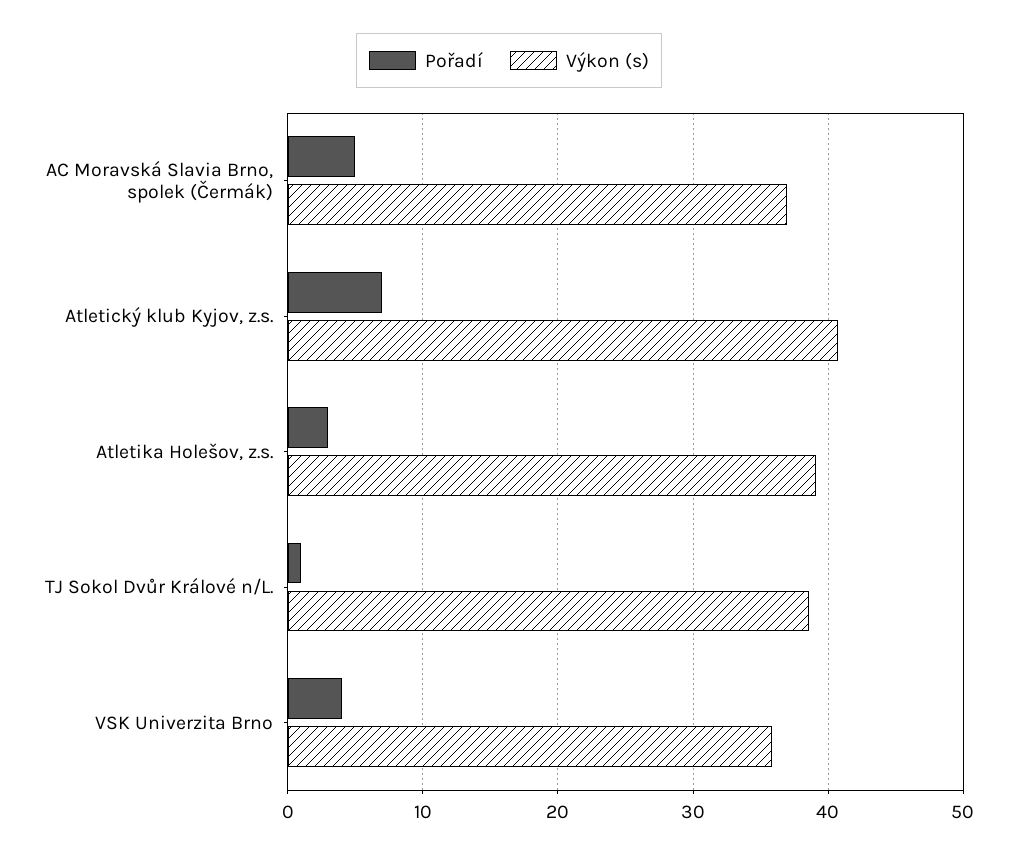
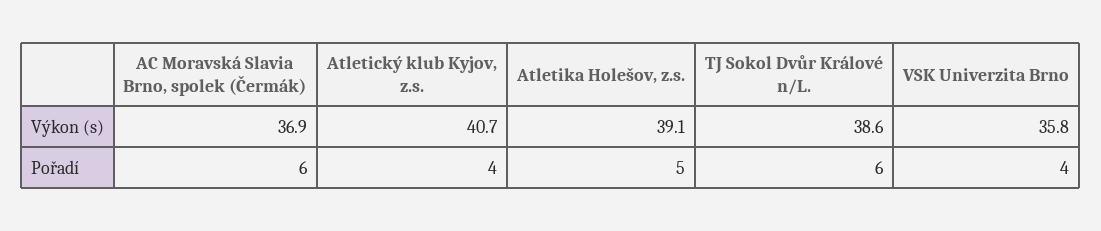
Pořadí, AC Moravská Slavia Brno, spolek (Čermák): 5 -> 6
Pořadí, Atletický klub Kyjov, z.s.: 7 -> 4
Pořadí, Atletika Holešov, z.s.: 3 -> 5
Pořadí, TJ Sokol Dvůr Králové n/L.: 1 -> 6

